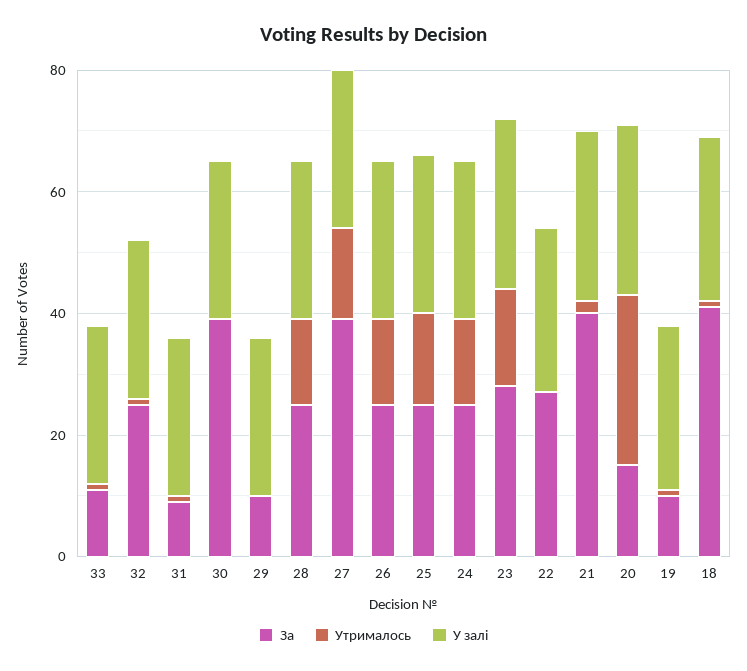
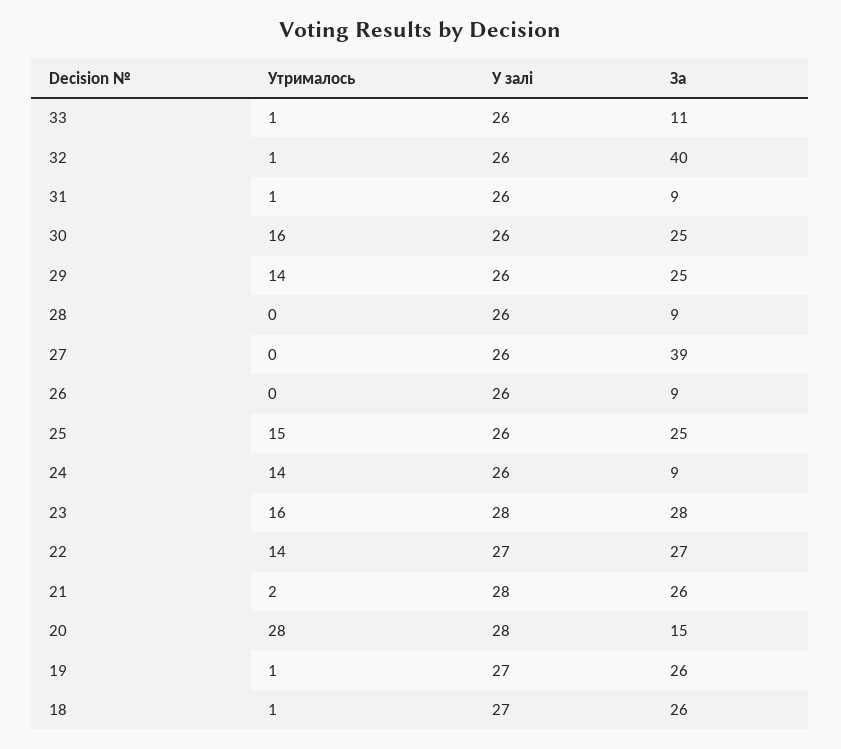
За, 32: 25 -> 40
За, 30: 40 -> 25
Утрималось, 30: 0 -> 16
За, 29: 10 -> 25
Утрималось, 29: 0 -> 14
За, 28: 25 -> 9
Утрималось, 28: 15 -> 0
Утрималось, 27: 15 -> 0
За, 26: 25 -> 9
Утрималось, 26: 15 -> 0
За, 24: 25 -> 9
Утрималось, 22: 0 -> 14
За, 21: 40 -> 26
За, 19: 10 -> 26
За, 18: 40 -> 26

